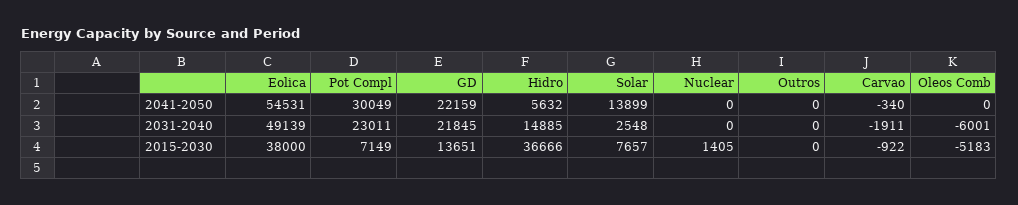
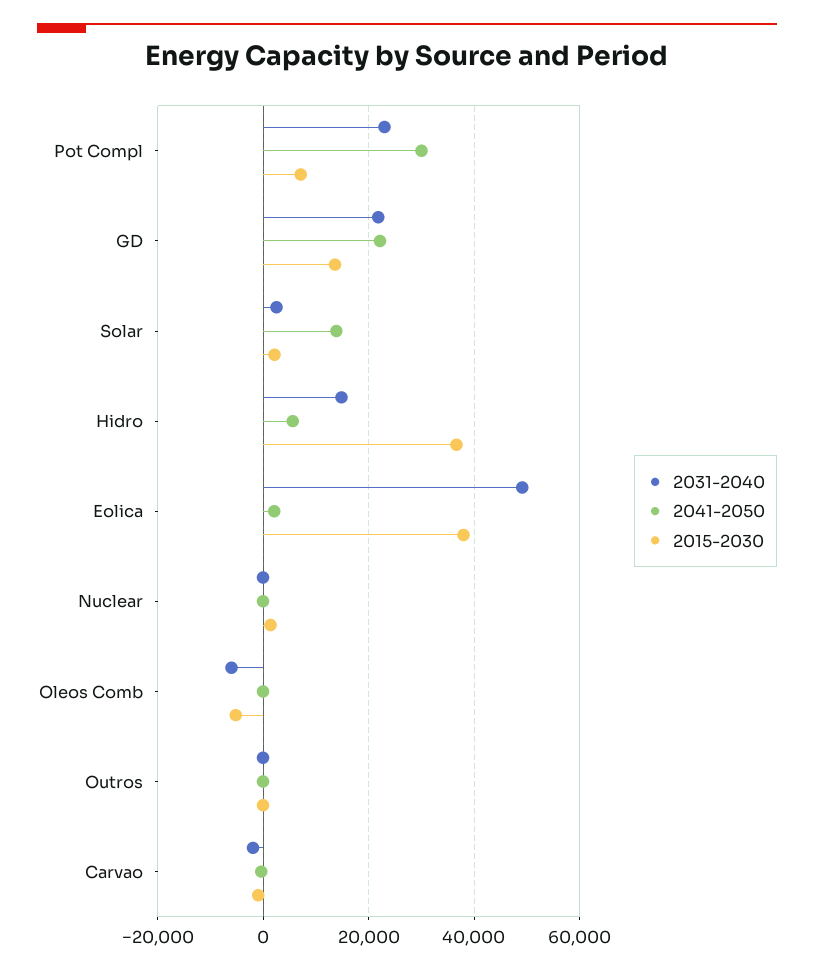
2041-2050, Eolica: 54531 -> 2000
2015-2030, Solar: 7657 -> 2000

